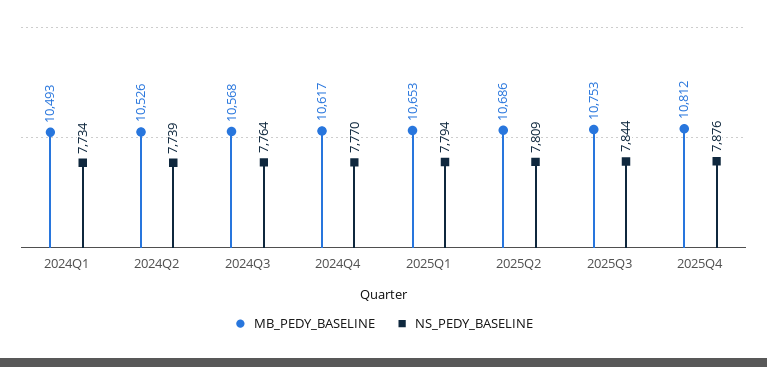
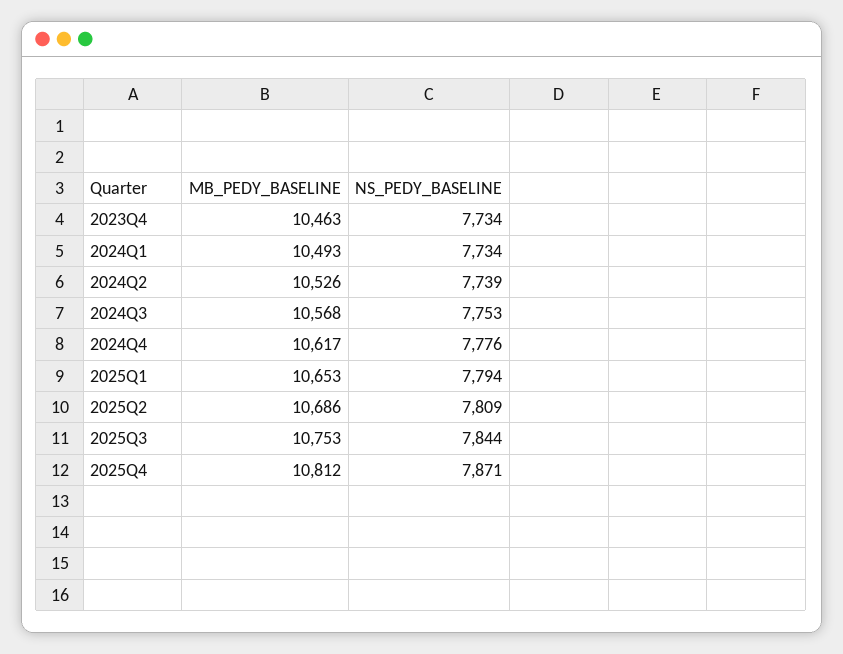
NS_PEDY_BASELINE, 2024Q3: 7764 -> 7753
NS_PEDY_BASELINE, 2024Q4: 7770 -> 7776
NS_PEDY_BASELINE, 2025Q4: 7876 -> 7871
MB_PEDY_BASELINE, 2023Q4: none -> 10463
NS_PEDY_BASELINE, 2023Q4: none -> 7734

